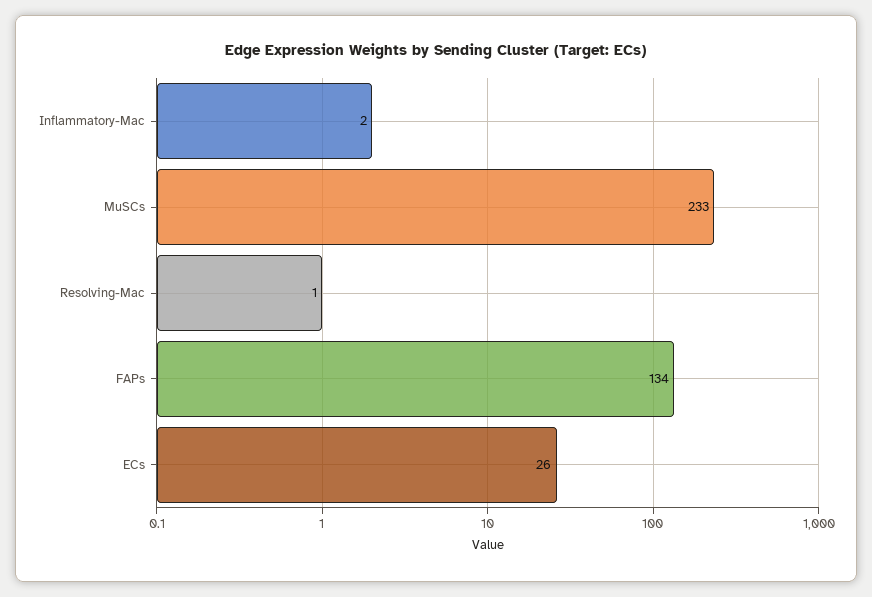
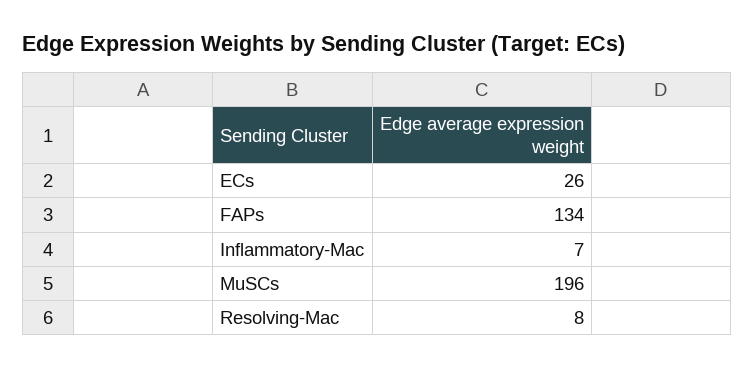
Inflammatory-Mac: 2 -> 7
MuSCs: 233 -> 196
Resolving-Mac: 1 -> 8

